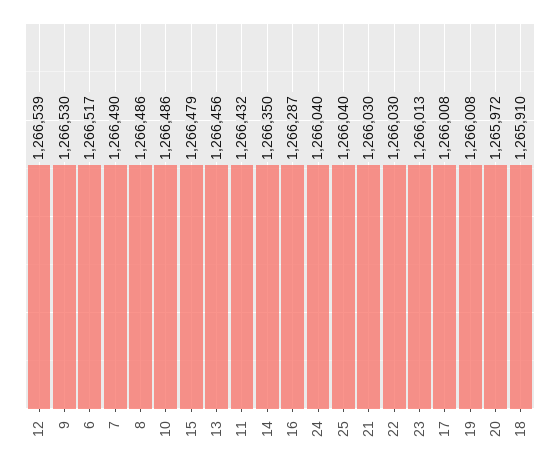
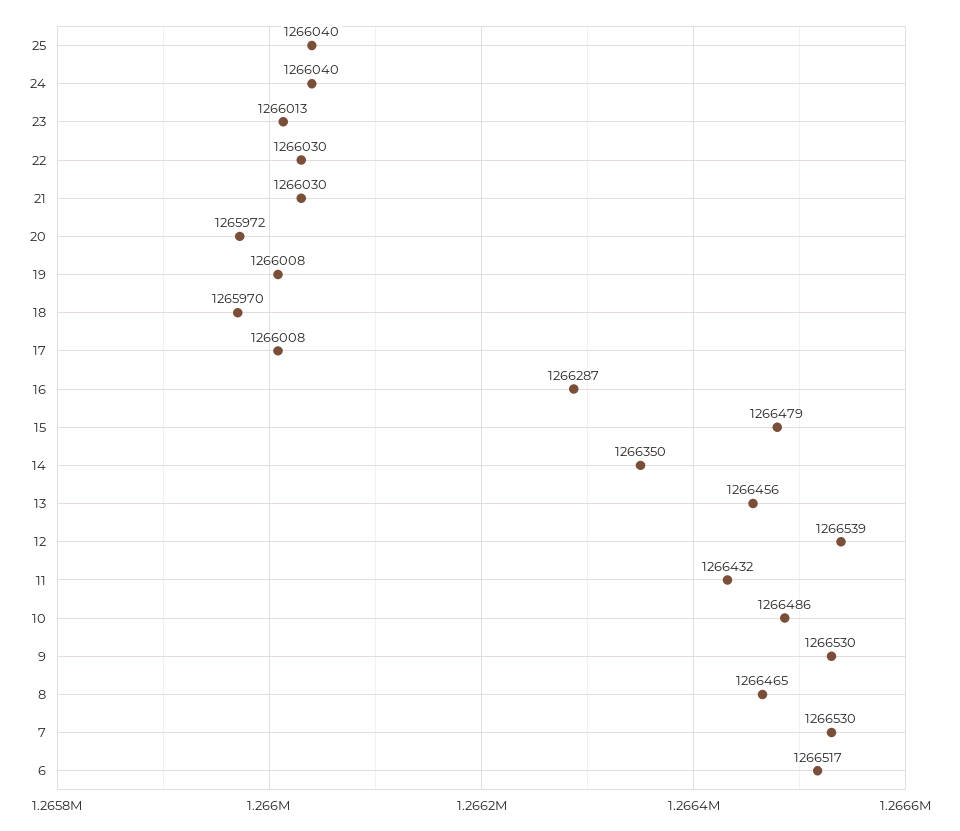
7: 1266490 -> 1266530
8: 1266486 -> 1266465
18: 1265910 -> 1265970

